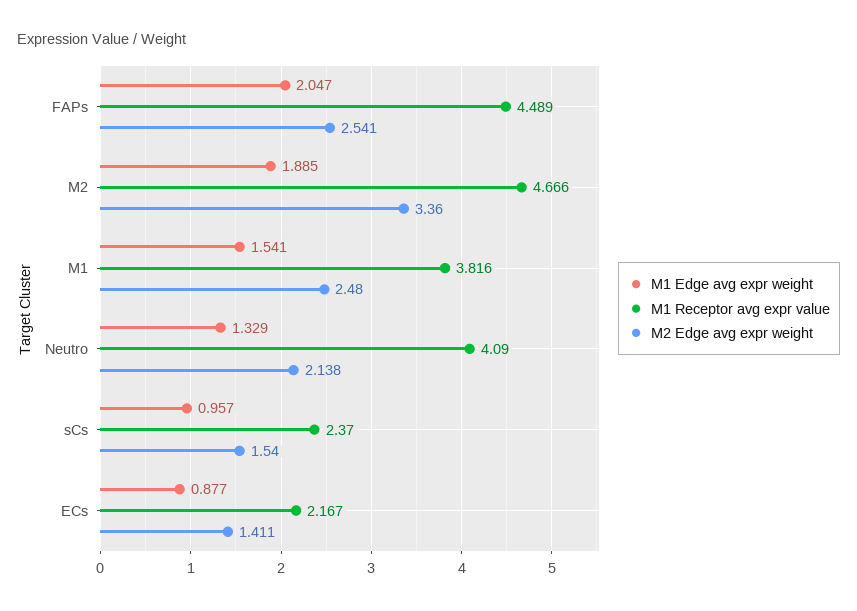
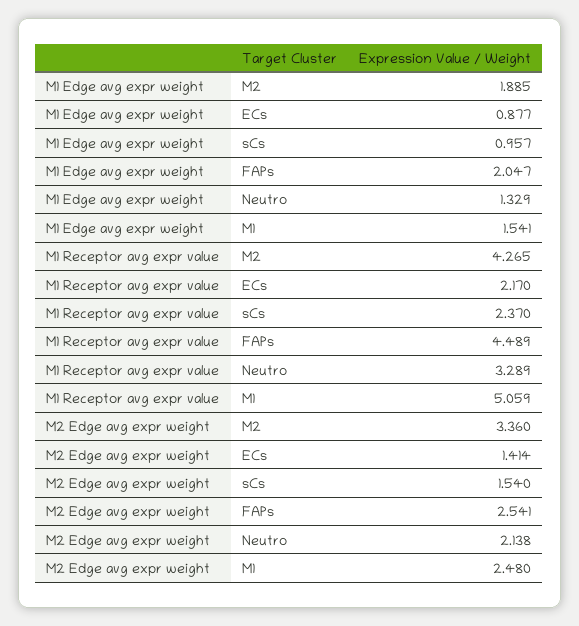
M1 Receptor avg expr value, M2: 4.666 -> 4.265
M1 Receptor avg expr value, M1: 3.816 -> 5.059
M1 Receptor avg expr value, Neutro: 4.09 -> 3.289
M1 Receptor avg expr value, ECs: 2.167 -> 2.17
M2 Edge avg expr weight, ECs: 1.411 -> 1.414

